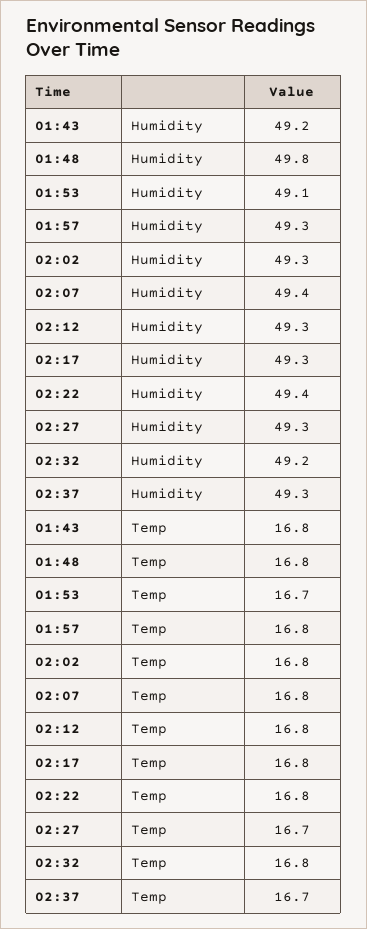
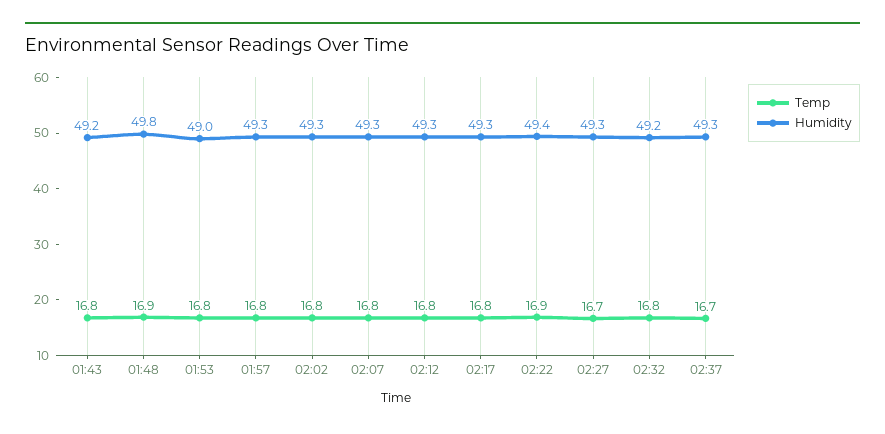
Humidity, 01:53: 49.1 -> 49
Humidity, 02:07: 49.4 -> 49.3
Temp, 01:48: 16.8 -> 16.9
Temp, 01:53: 16.7 -> 16.8
Temp, 02:22: 16.8 -> 16.9

